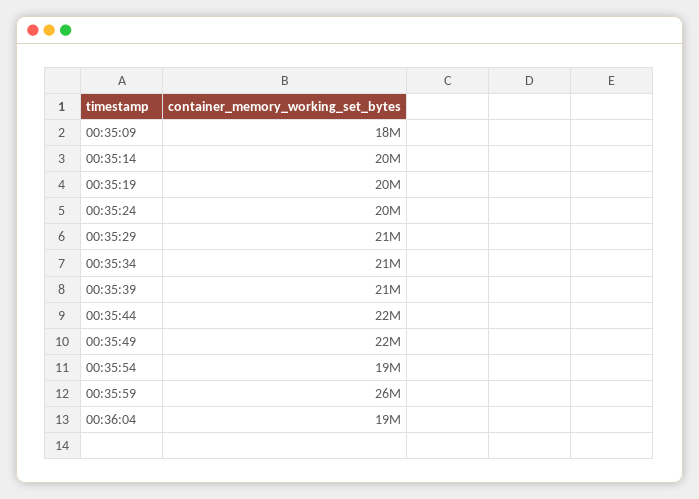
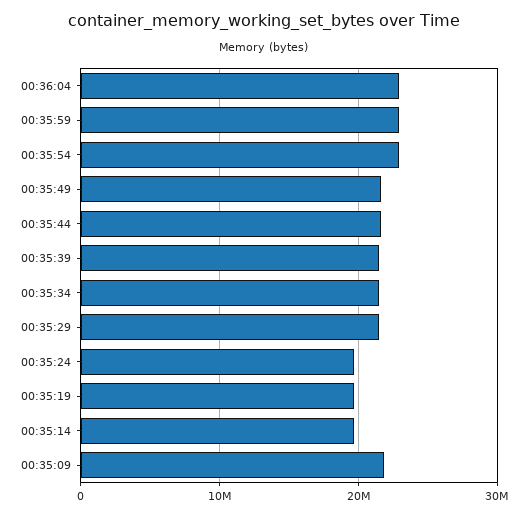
00:35:09: 18000000 -> 22000000
00:35:54: 19000000 -> 23000000
00:35:59: 26000000 -> 23000000
00:36:04: 19000000 -> 23000000

